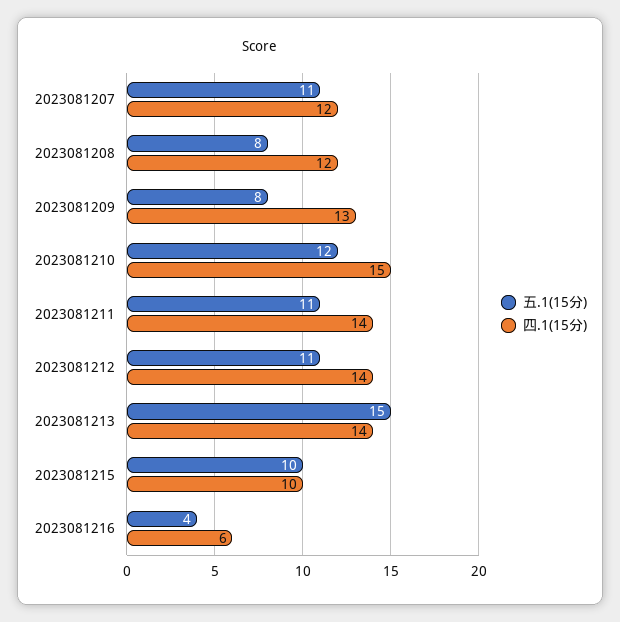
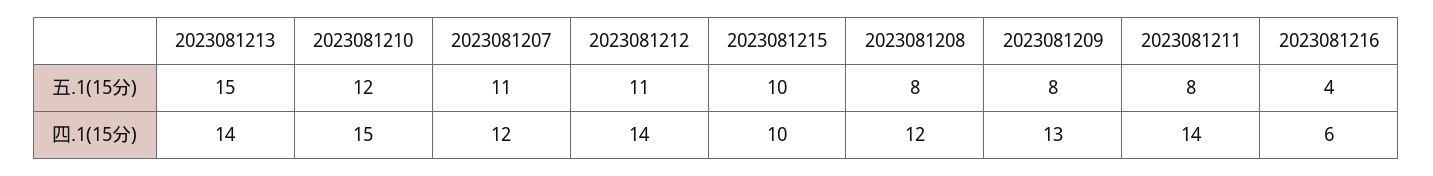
五.1(15分), 2023081211: 11 -> 8

